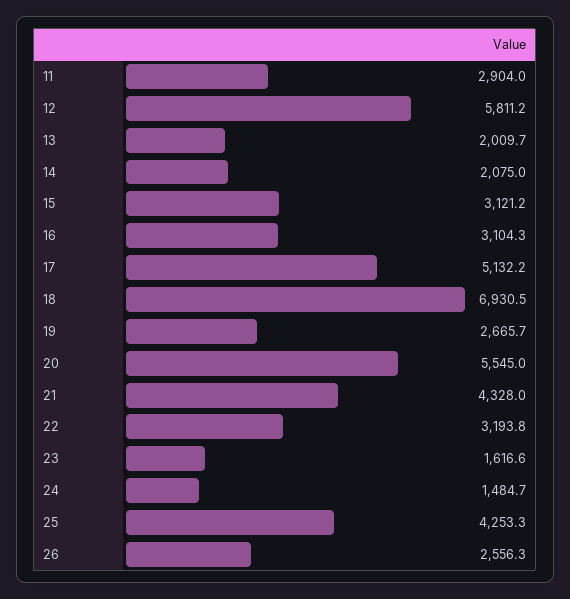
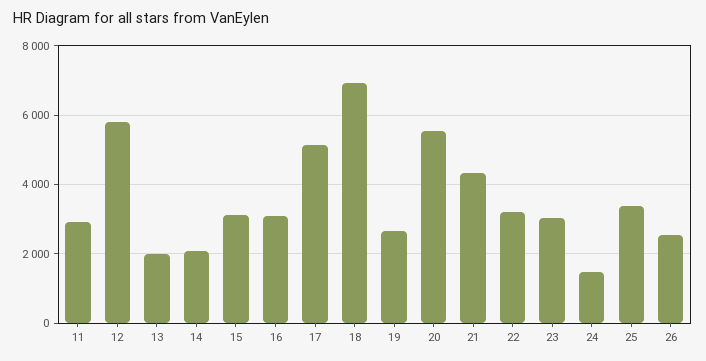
23: 1616.6 -> 3000
25: 4253.3 -> 3400

